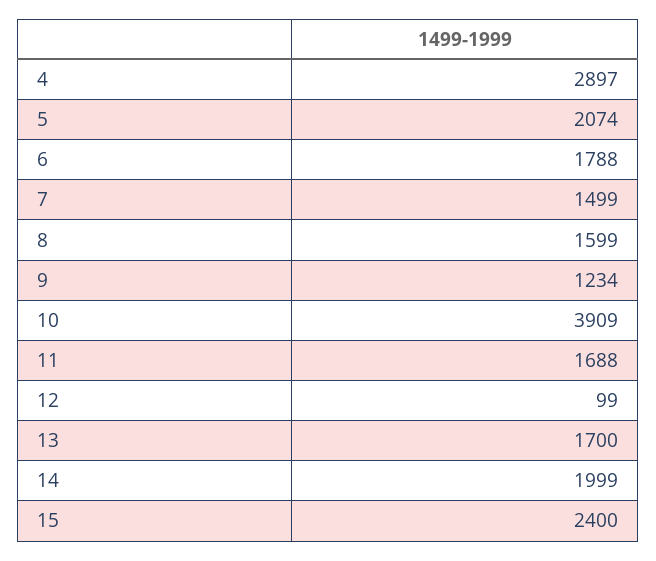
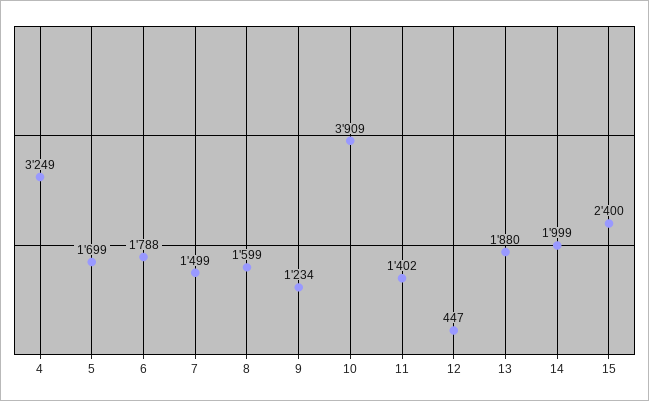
4: 2897 -> 3249
5: 2074 -> 1699
11: 1688 -> 1402
12: 99 -> 447
13: 1700 -> 1880

